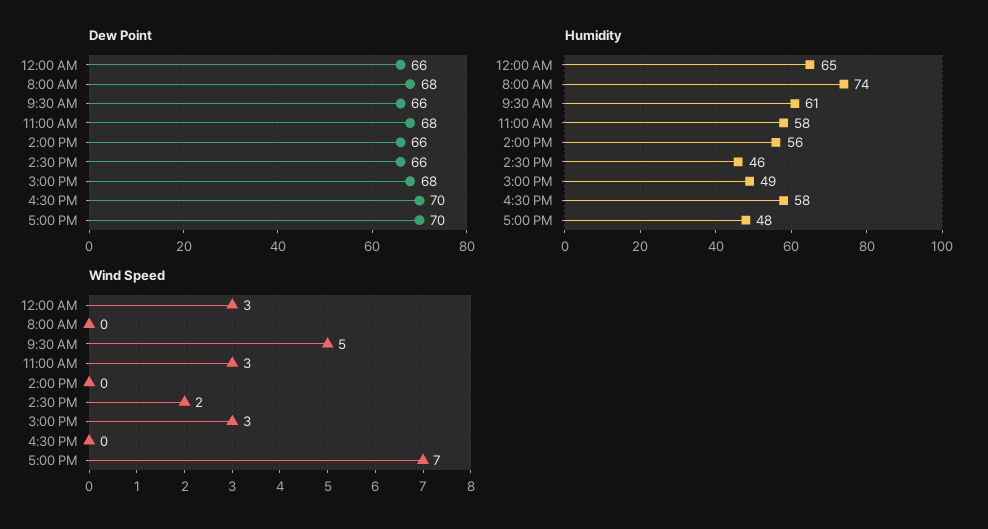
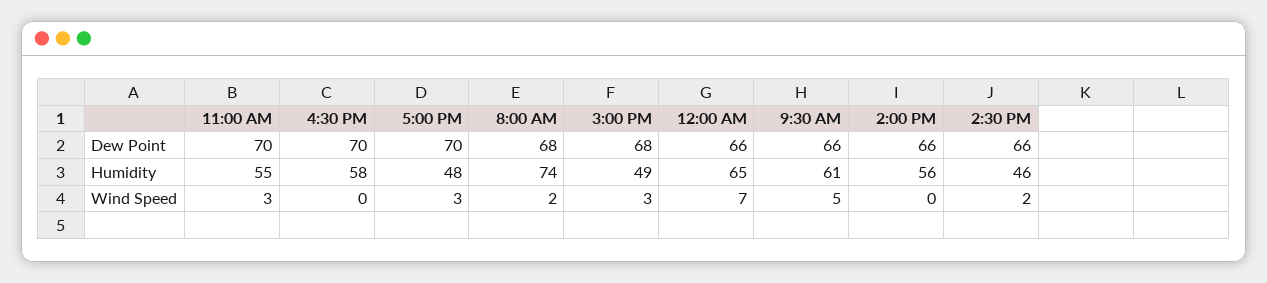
Dew Point, 11:00 AM: 68 -> 70
Humidity, 11:00 AM: 58 -> 55
Wind Speed, 12:00 AM: 3 -> 7
Wind Speed, 8:00 AM: 0 -> 2
Wind Speed, 5:00 PM: 7 -> 3

